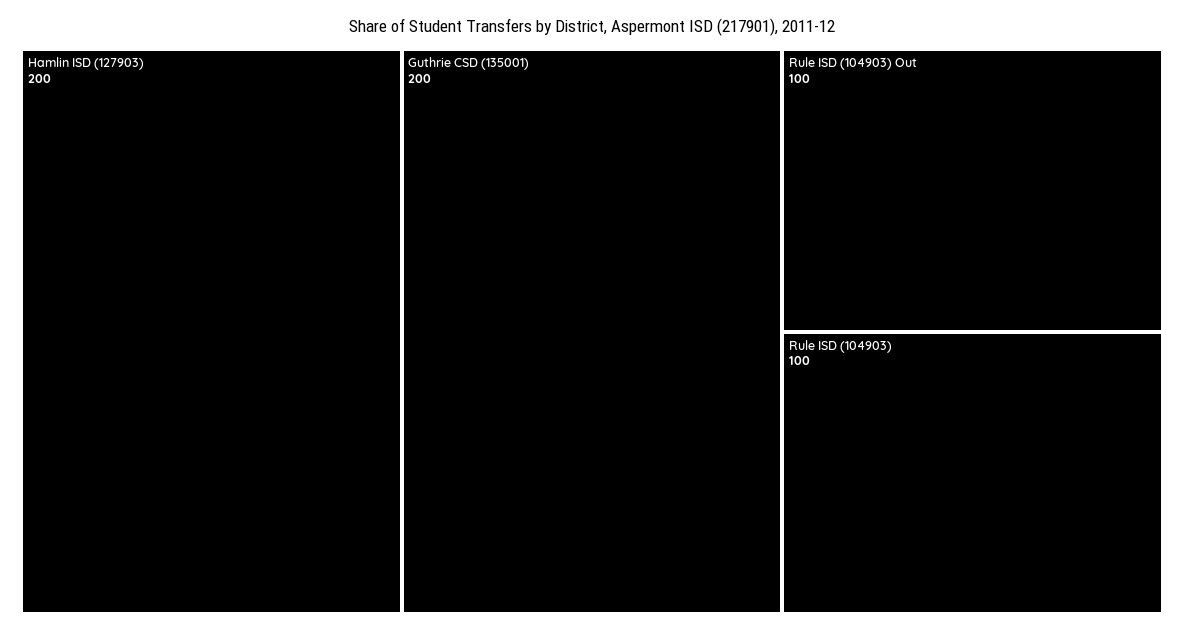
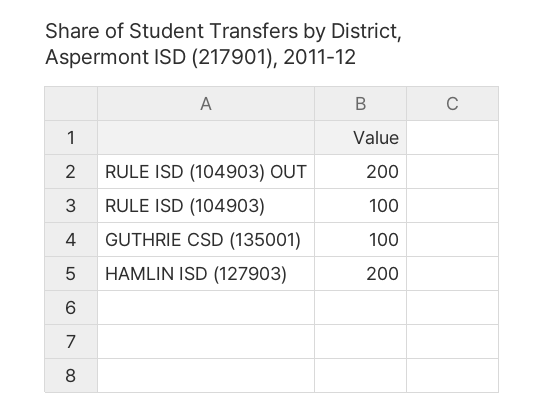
Guthrie CSD (135001): 200 -> 100
Rule ISD (104903) Out: 100 -> 200

